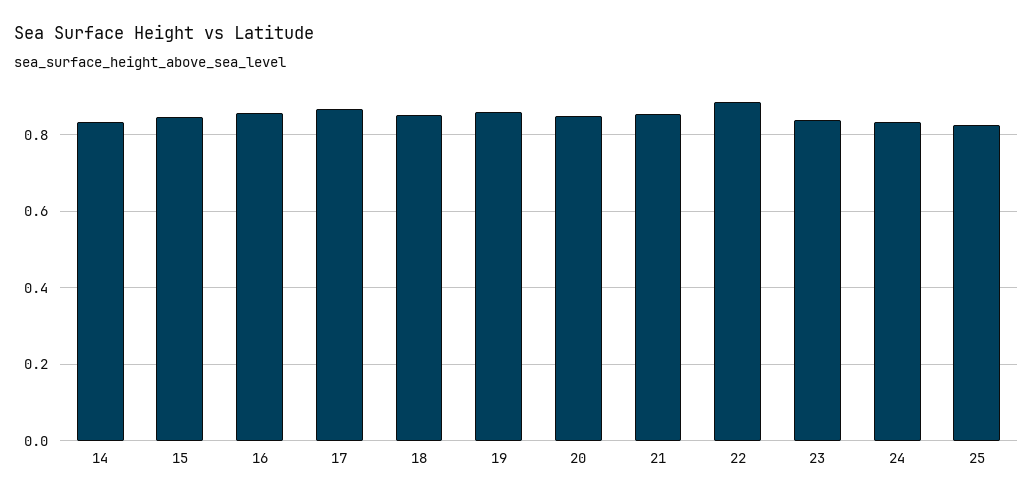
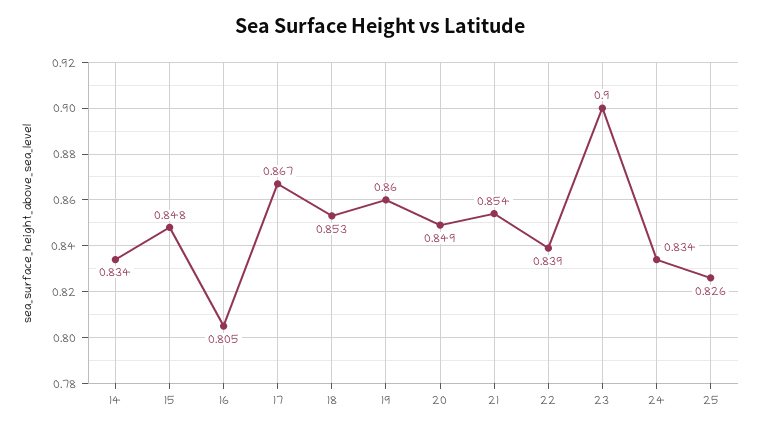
16: 0.86 -> 0.805
22: 0.88 -> 0.839
23: 0.84 -> 0.9

